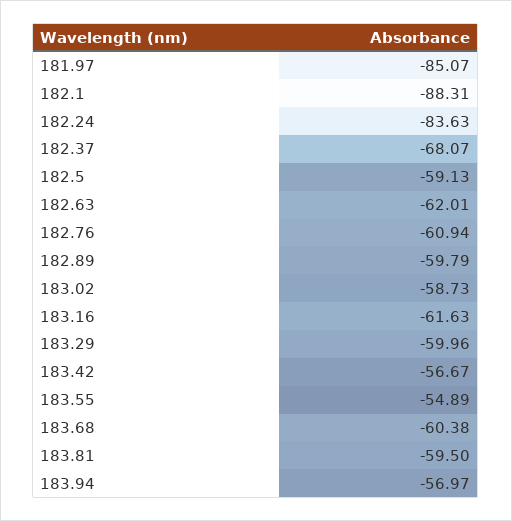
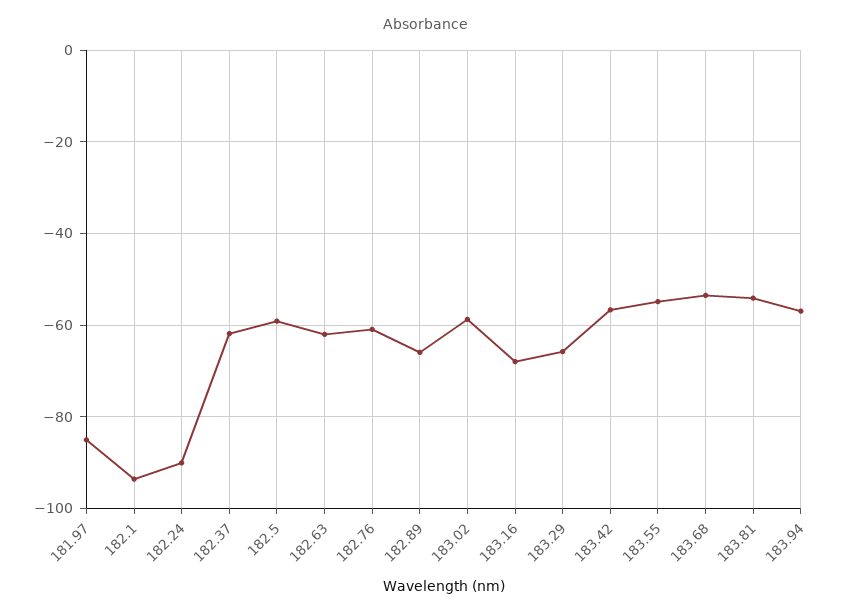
182.1: -88.31 -> -94
182.24: -83.63 -> -90
182.37: -68.07 -> -62
182.89: -59.79 -> -66
183.16: -61.63 -> -68
183.29: -59.96 -> -66
183.68: -60.38 -> -54
183.81: -59.5 -> -54

